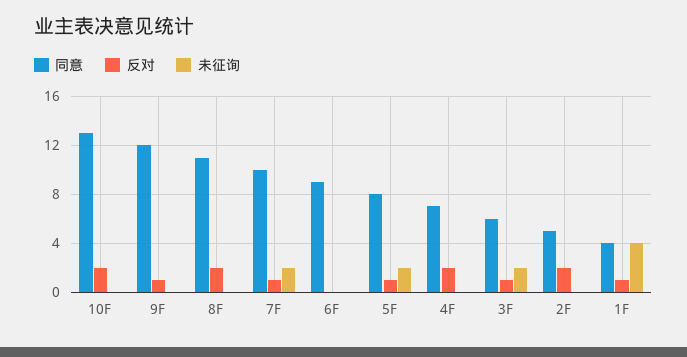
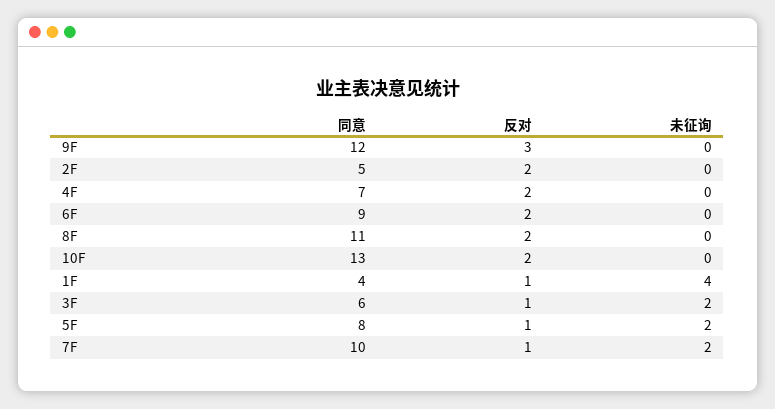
反对, 9F: 1 -> 3
反对, 6F: 0 -> 2

